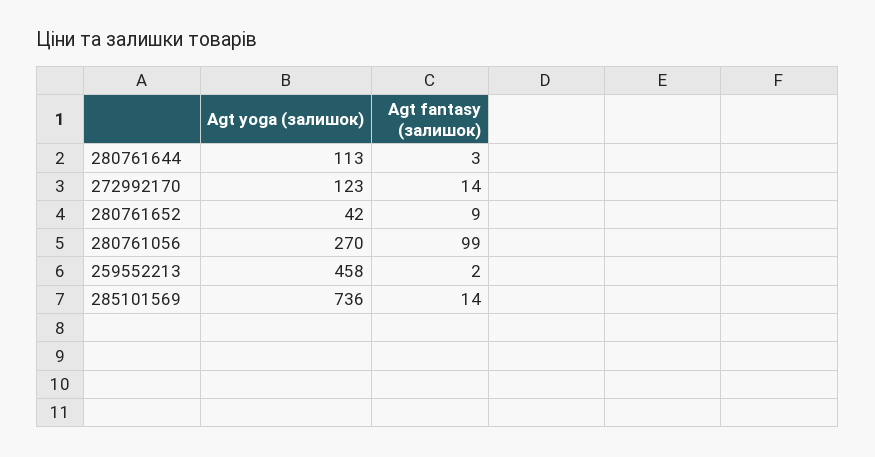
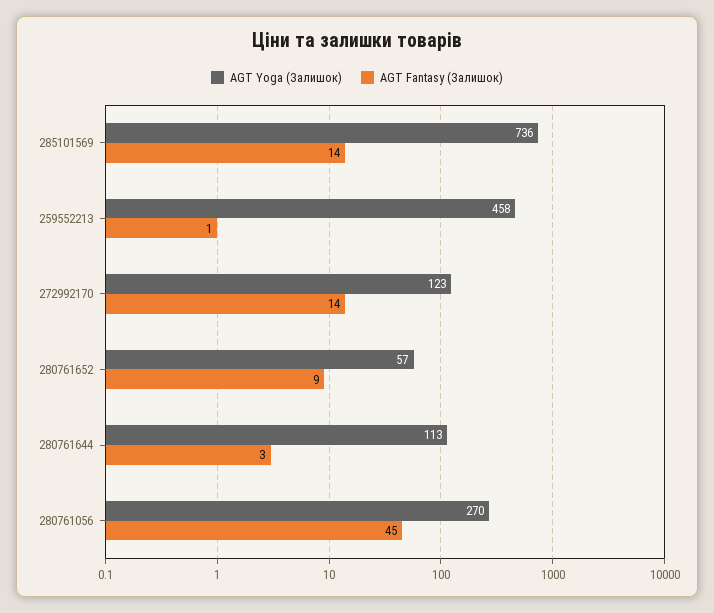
Agt yoga (залишок), 280761652: 42 -> 57
Agt fantasy (залишок), 280761056: 99 -> 45
Agt fantasy (залишок), 259552213: 2 -> 1

